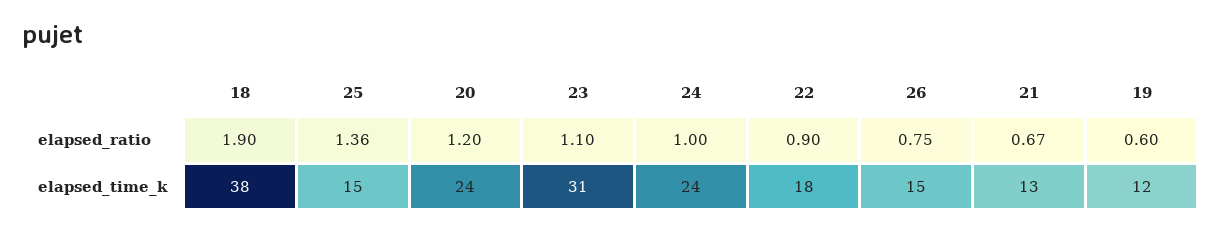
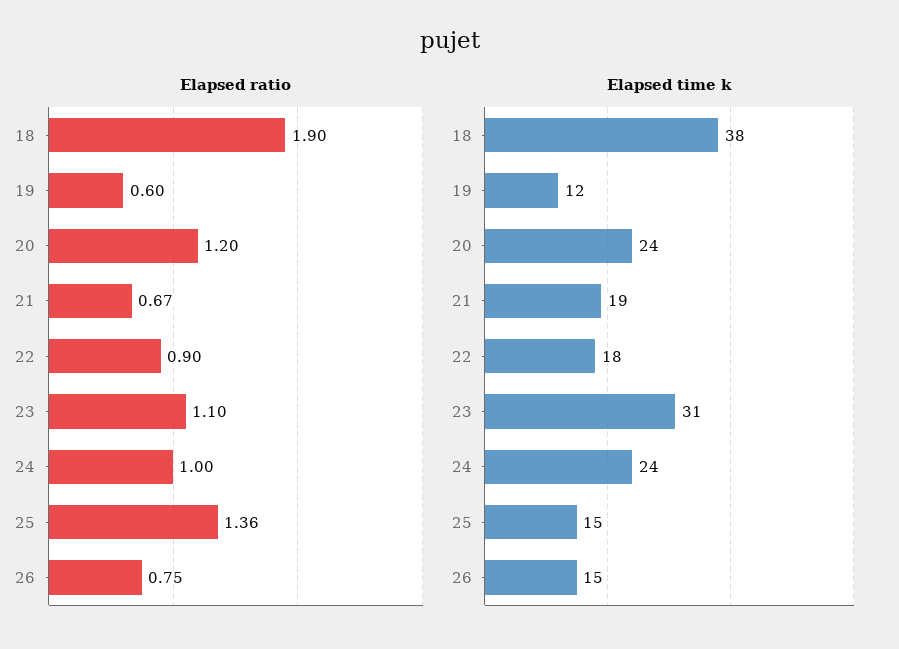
elapsed_time_k, 21: 13 -> 19

